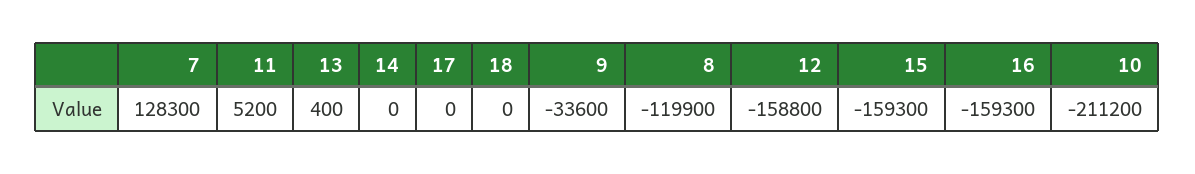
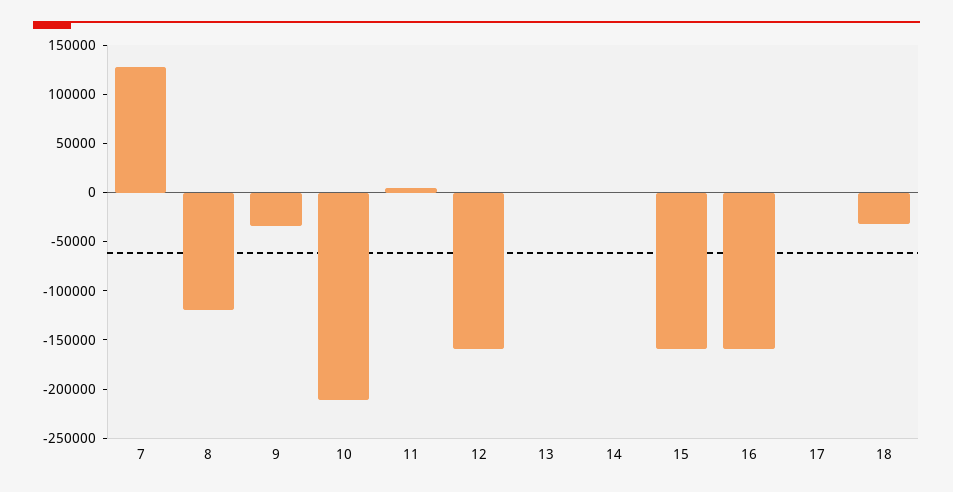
18: 0 -> -30000

